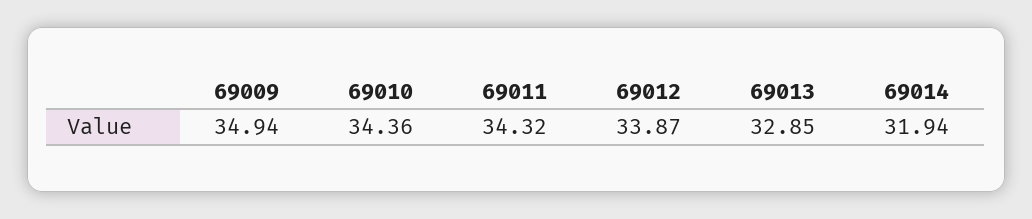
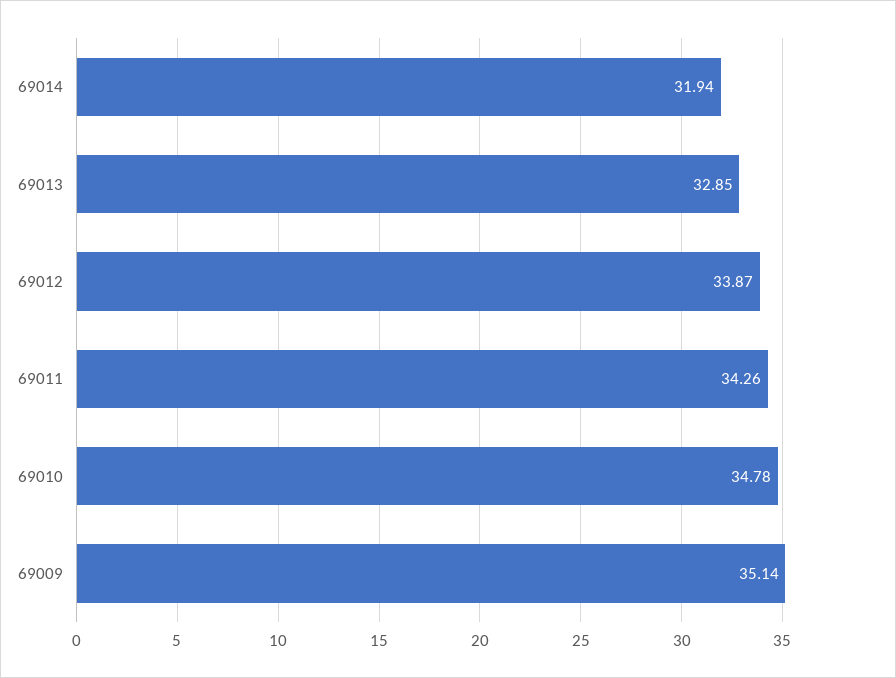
69009: 34.94 -> 35.14
69010: 34.36 -> 34.78
69011: 34.32 -> 34.26

